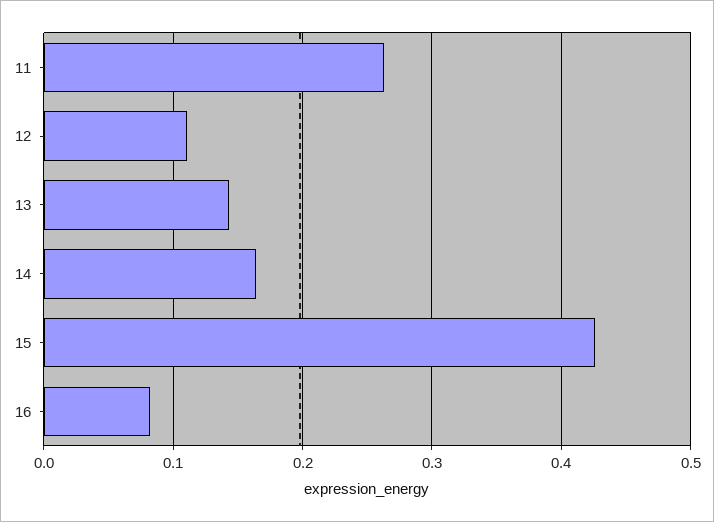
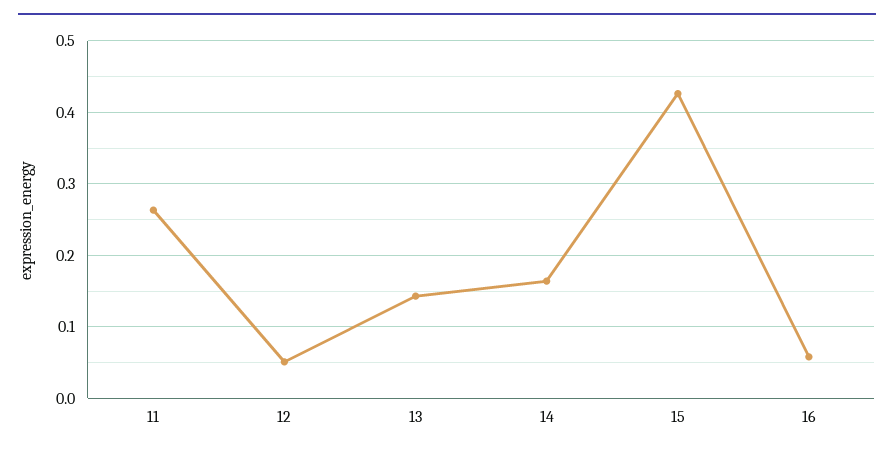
12: 0.11 -> 0.05
16: 0.08 -> 0.06

